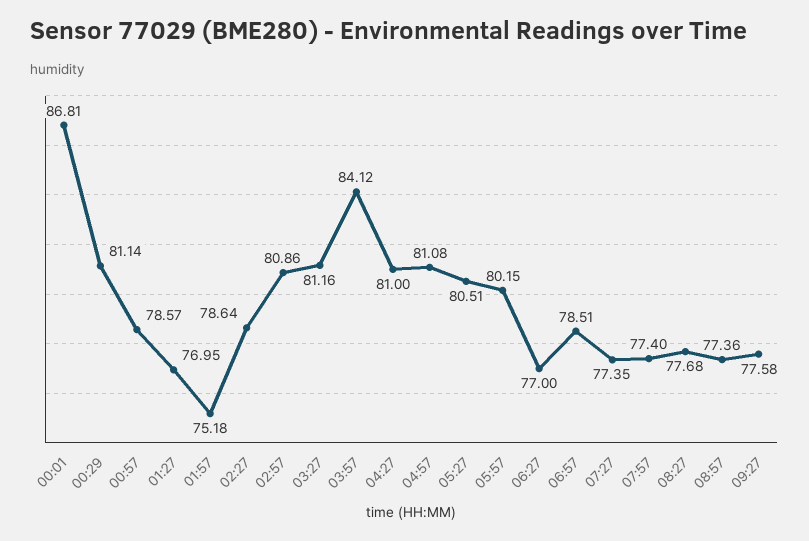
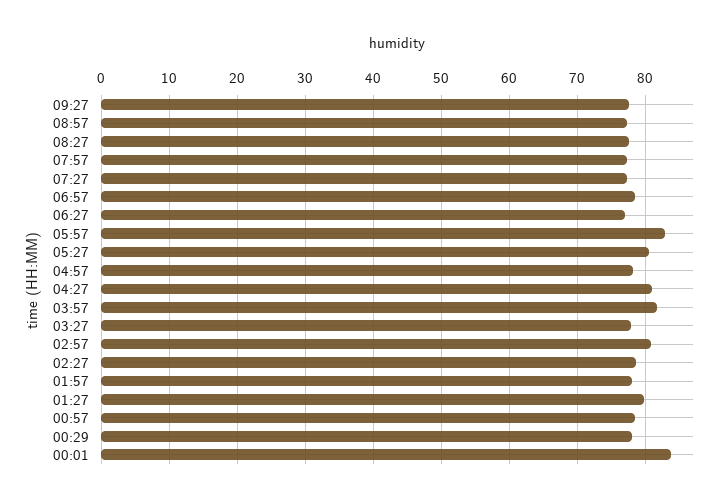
00:01: 86.81 -> 84
00:29: 81.14 -> 78
01:27: 76.95 -> 80
01:57: 75.18 -> 78
03:27: 81.16 -> 78
03:57: 84.12 -> 82
04:57: 81.08 -> 78
05:57: 80.15 -> 83

